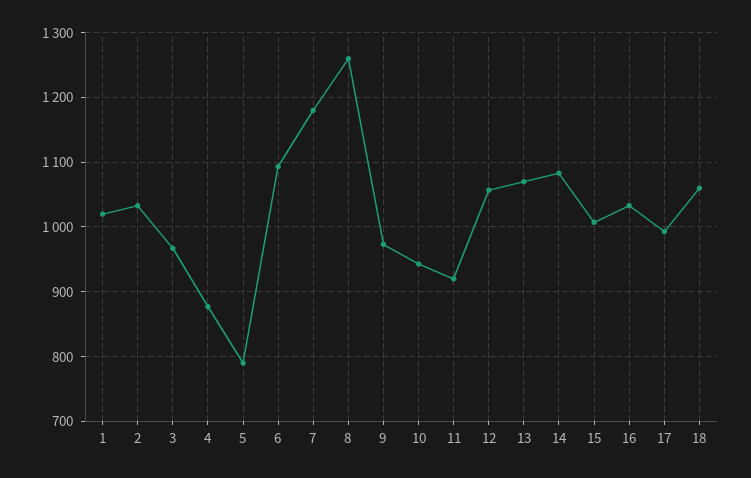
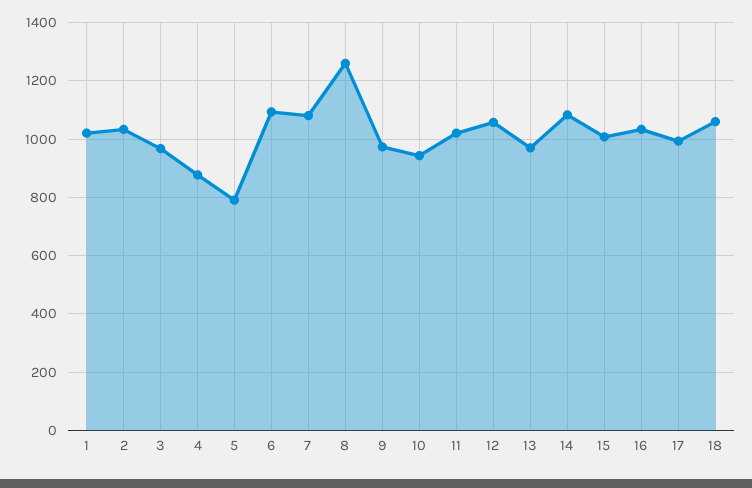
7: 1180 -> 1075
11: 920 -> 1025
13: 1070 -> 975

